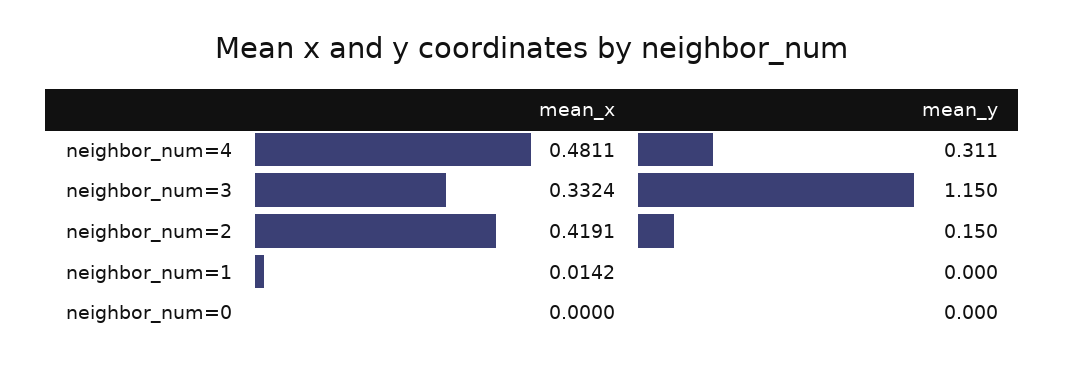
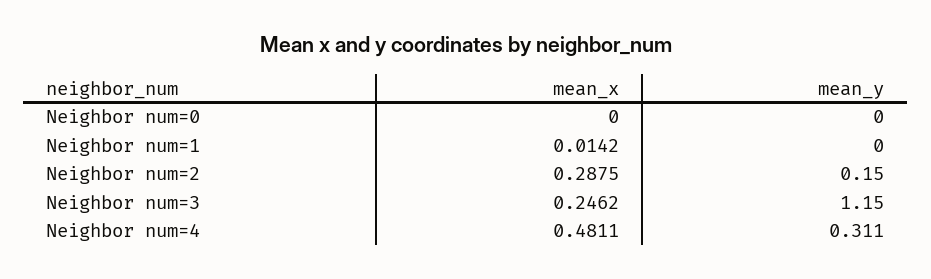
mean_x, neighbor_num=3: 0.3324 -> 0.2462
mean_x, neighbor_num=2: 0.4191 -> 0.2875

